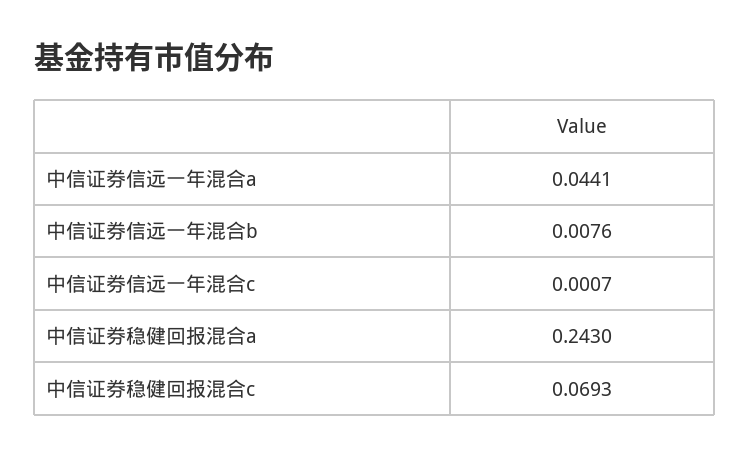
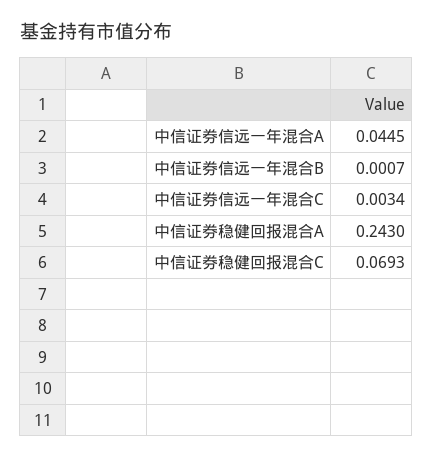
中信证券信远一年混合a: 0.0441 -> 0.0445
中信证券信远一年混合b: 0.0076 -> 0.0007
中信证券信远一年混合c: 0.0007 -> 0.0034

